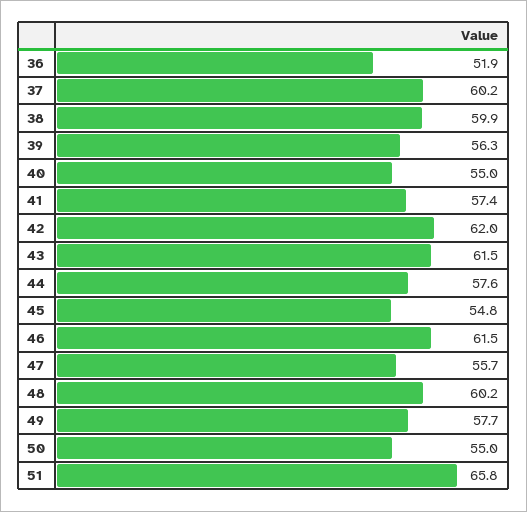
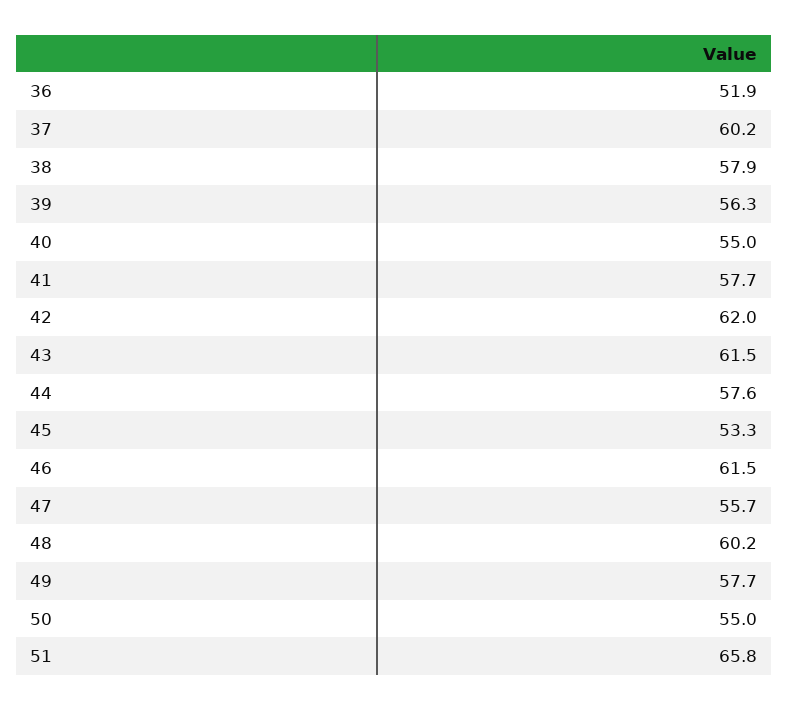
38: 59.9 -> 57.9
41: 57.4 -> 57.7
45: 54.8 -> 53.3

